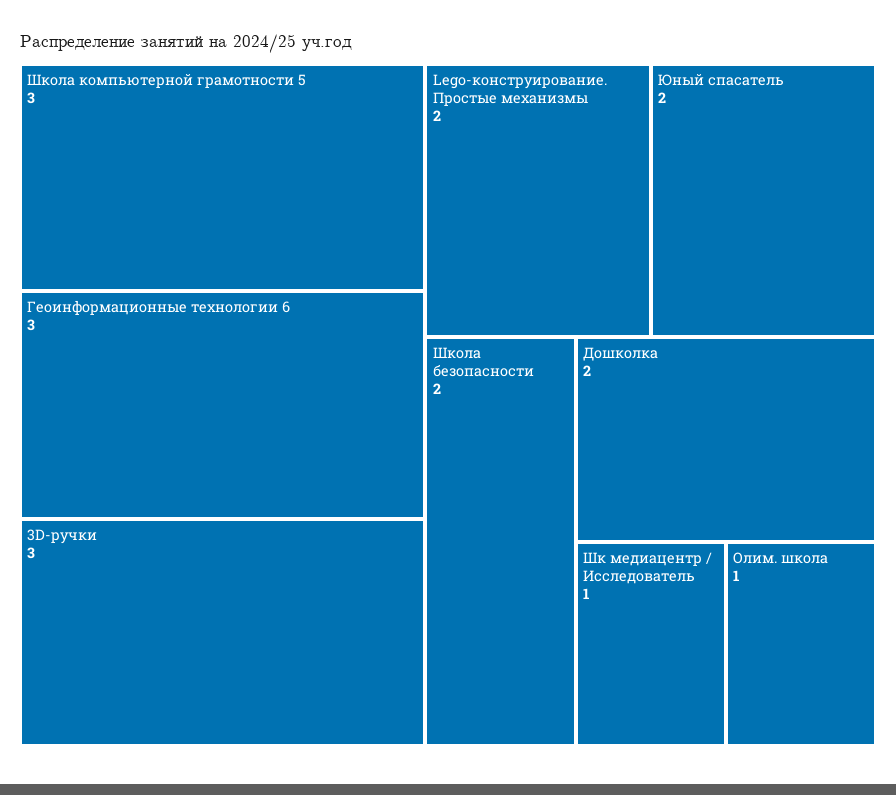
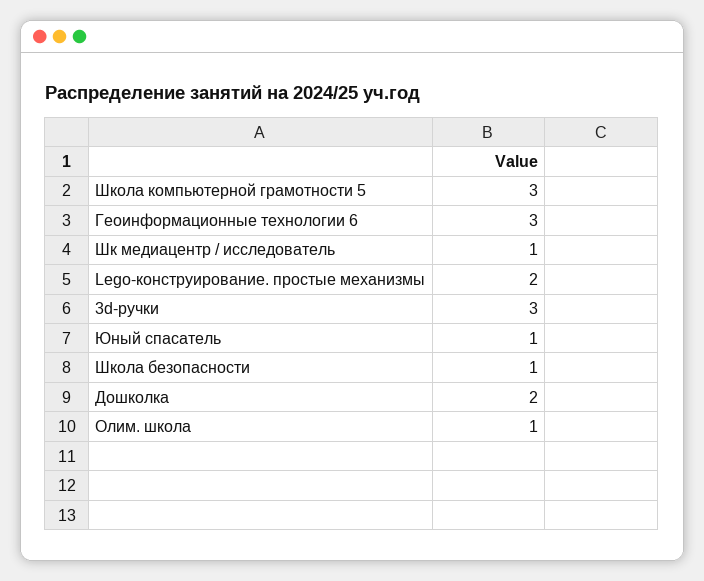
Юный спасатель: 2 -> 1
Школа безопасности: 2 -> 1

